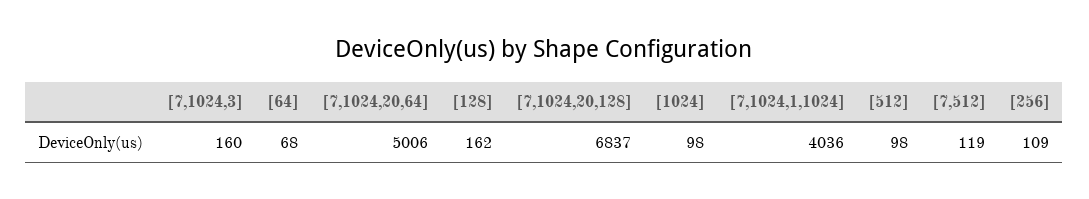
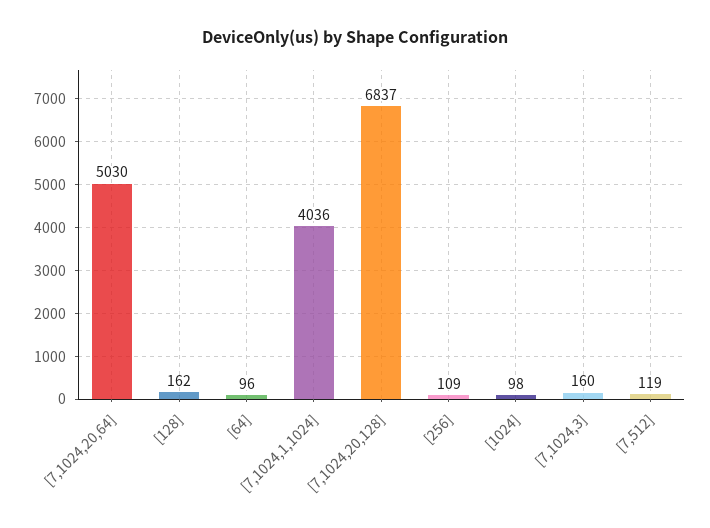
[64]: 68 -> 96
[7,1024,20,64]: 5006 -> 5030
[512]: 98 -> none

